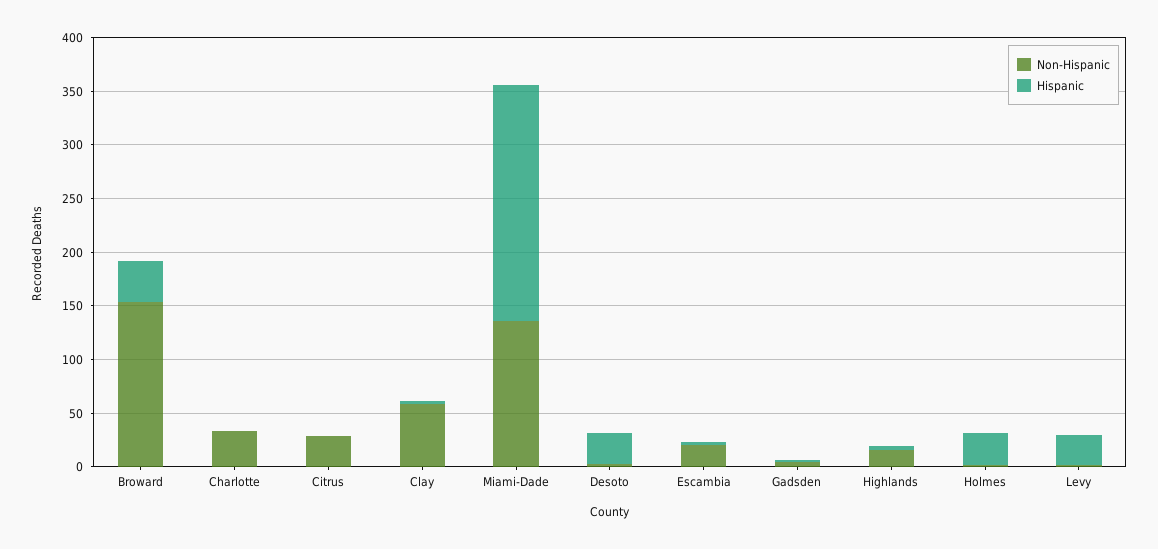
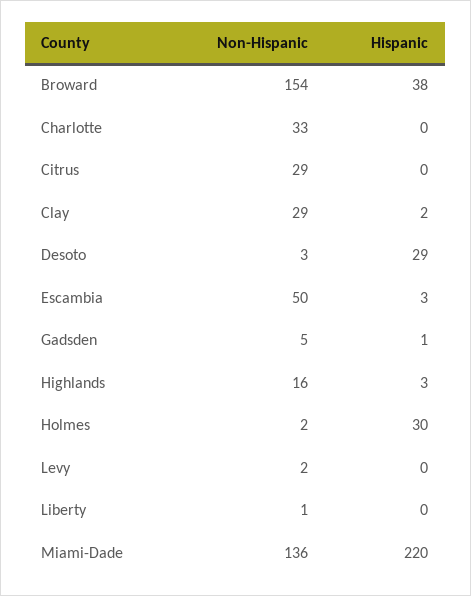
Non-Hispanic, Clay: 60 -> 29
Non-Hispanic, Escambia: 20 -> 50
Hispanic, Levy: 30 -> 0
Non-Hispanic, Liberty: none -> 1
Hispanic, Liberty: none -> 0

